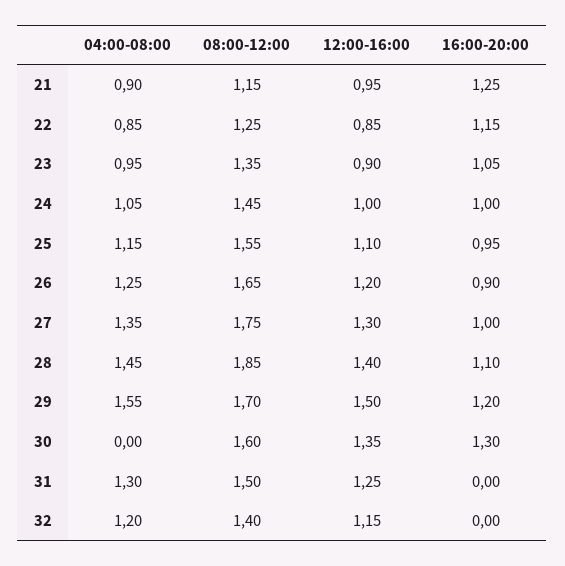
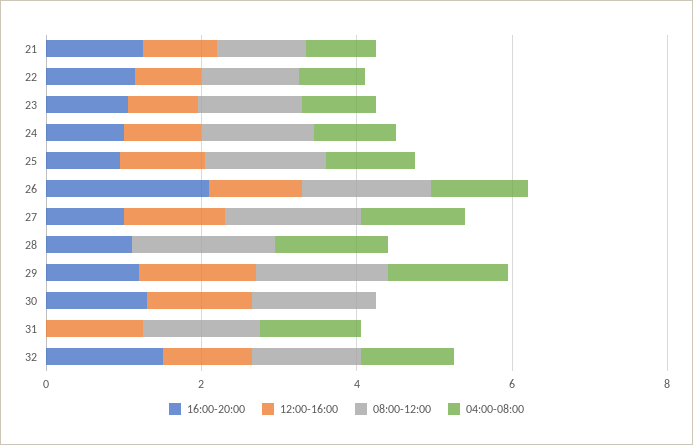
16:00-20:00, 26: 0.9 -> 2
12:00-16:00, 28: 1.4 -> 0
16:00-20:00, 32: 0 -> 1.5

